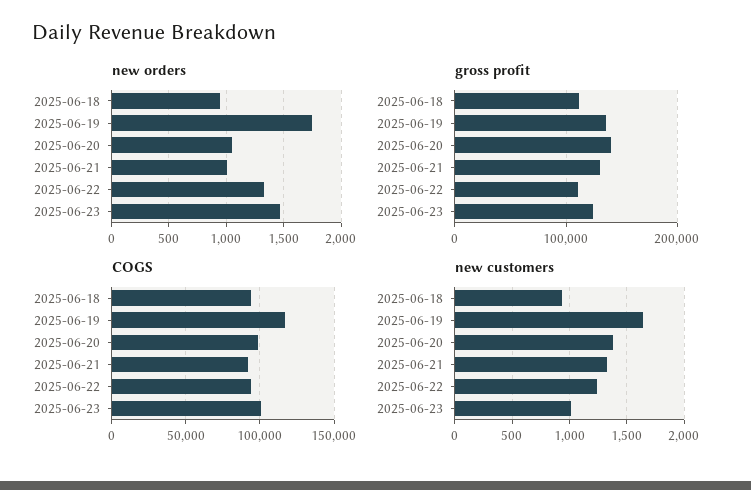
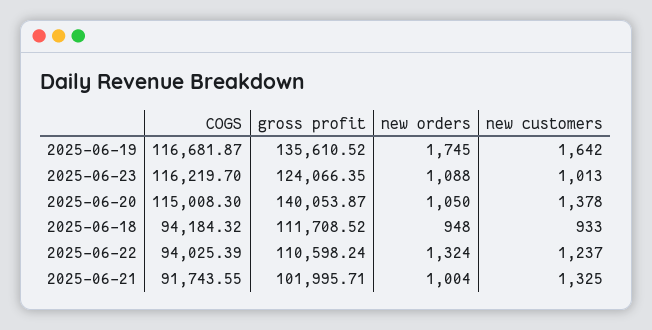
new orders, 2025-06-23: 1500 -> 1088
gross profit, 2025-06-21: 130000 -> 101995.71
COGS, 2025-06-20: 100000 -> 115008.3
COGS, 2025-06-23: 100000 -> 116219.7

